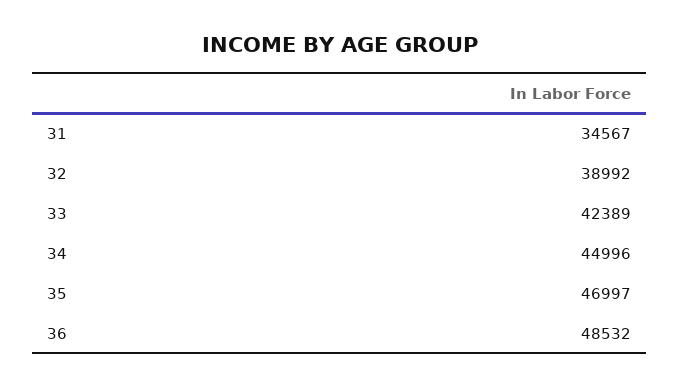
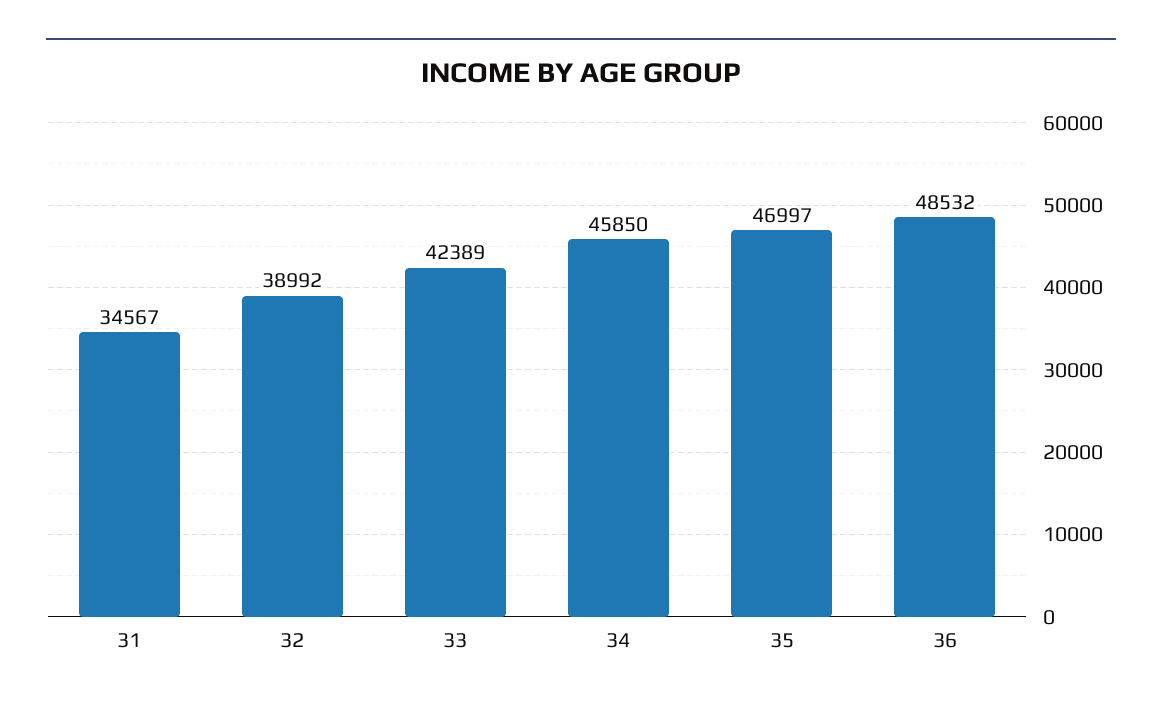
34: 44996 -> 45850

